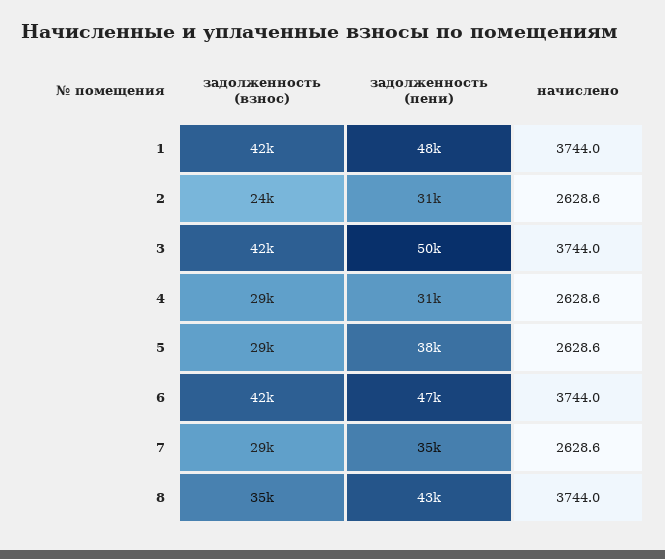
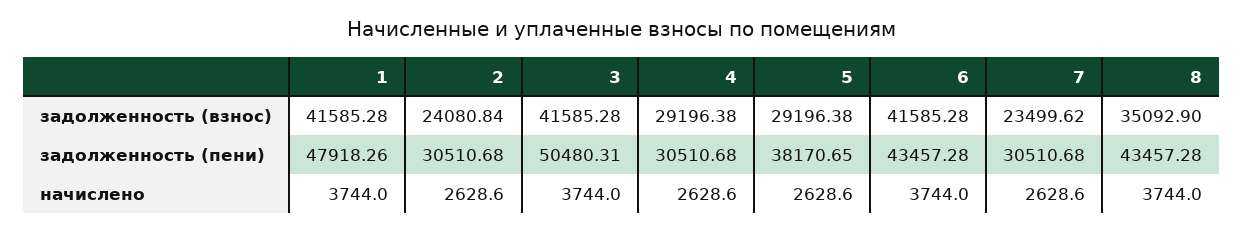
задолженность (пени), 6: 47000 -> 43457.28
задолженность (взнос), 7: 29000 -> 23499.62
задолженность (пени), 7: 35000 -> 30510.68

